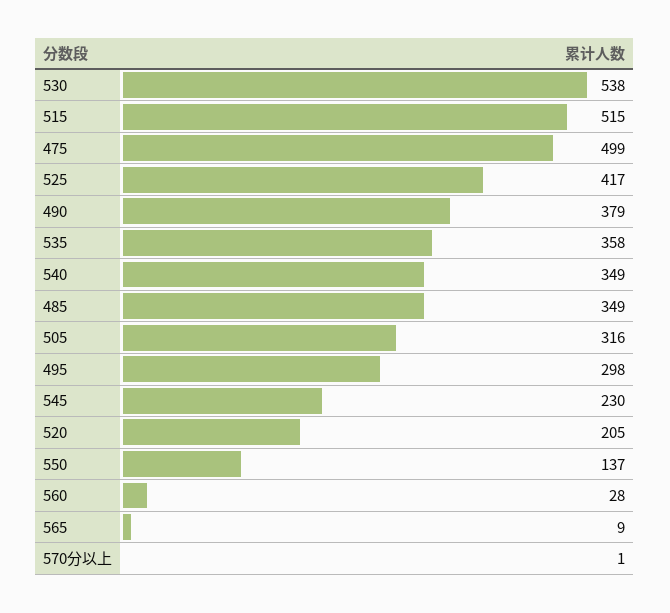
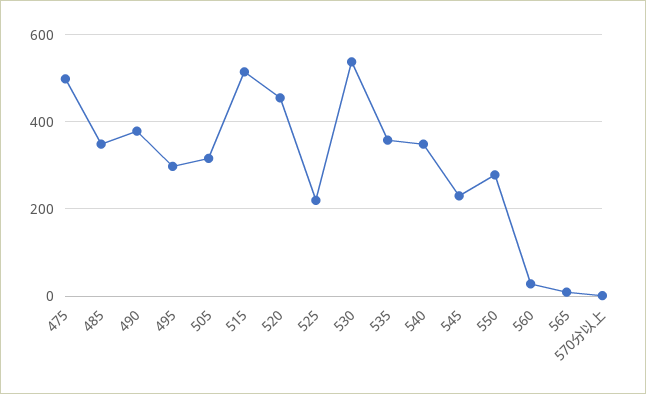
525: 417 -> 220
520: 205 -> 460
550: 137 -> 280

